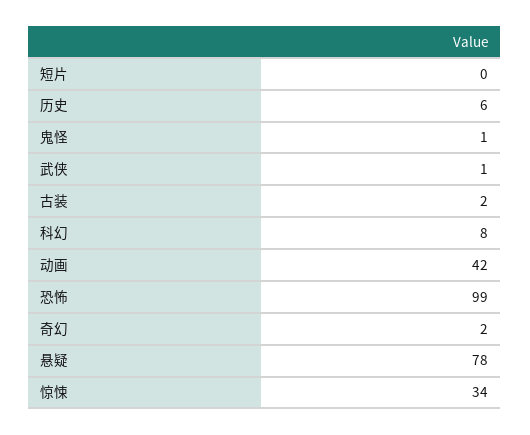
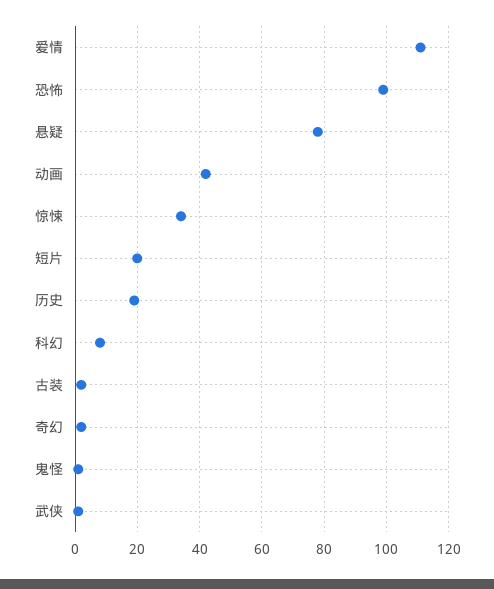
短片: 0 -> 20
历史: 6 -> 20
爱情: none -> 110

